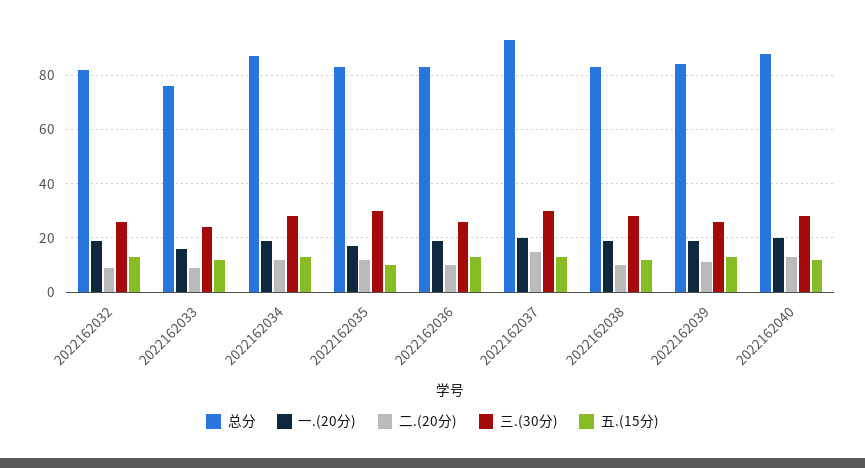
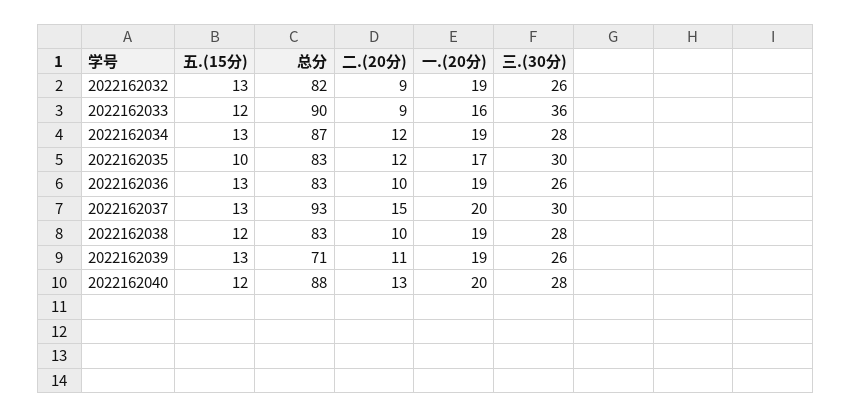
总分, 2022162033: 75 -> 90
三.(30分), 2022162033: 25 -> 36
总分, 2022162039: 85 -> 71

